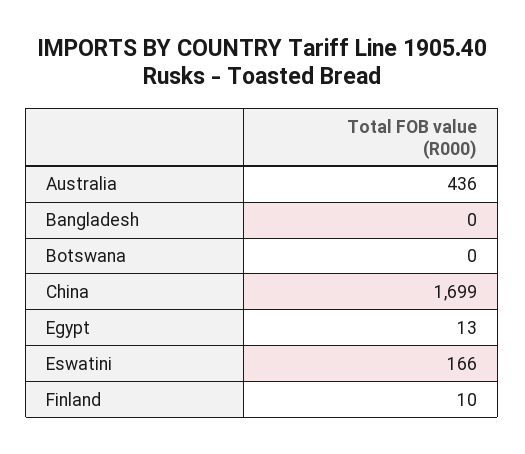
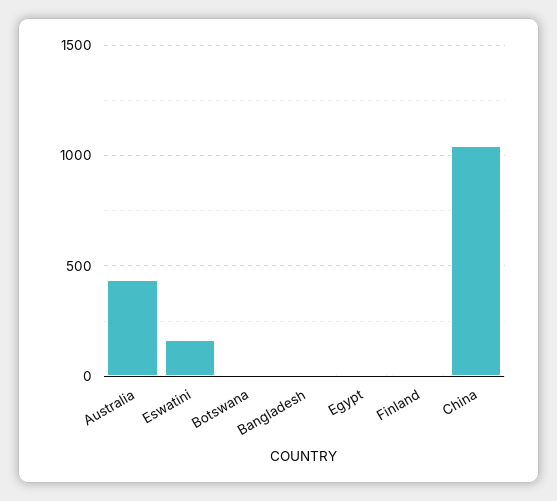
China: 1699 -> 1050

